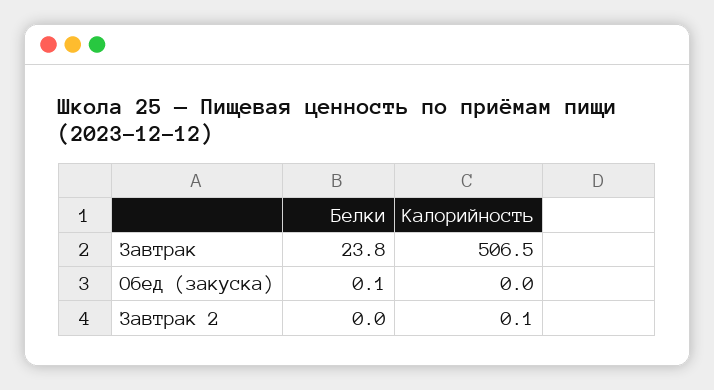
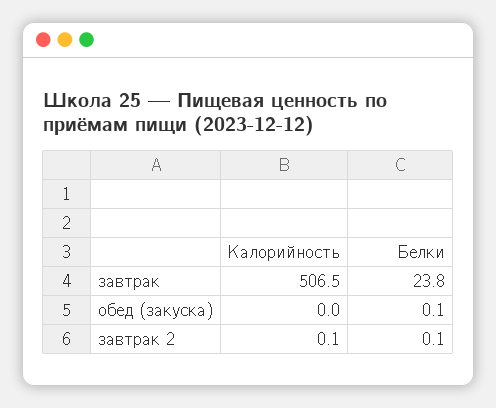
Белки, Завтрак 2: 0 -> 0.1

